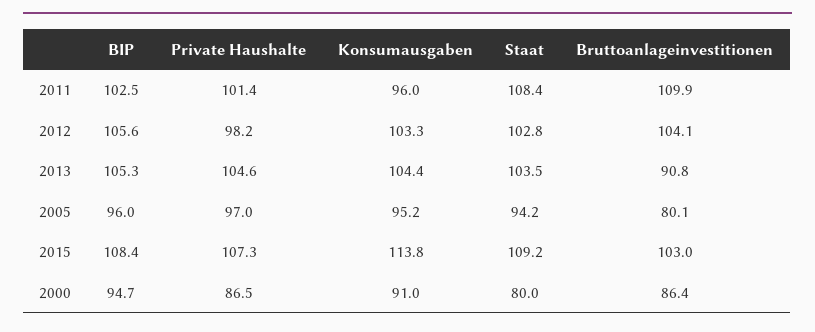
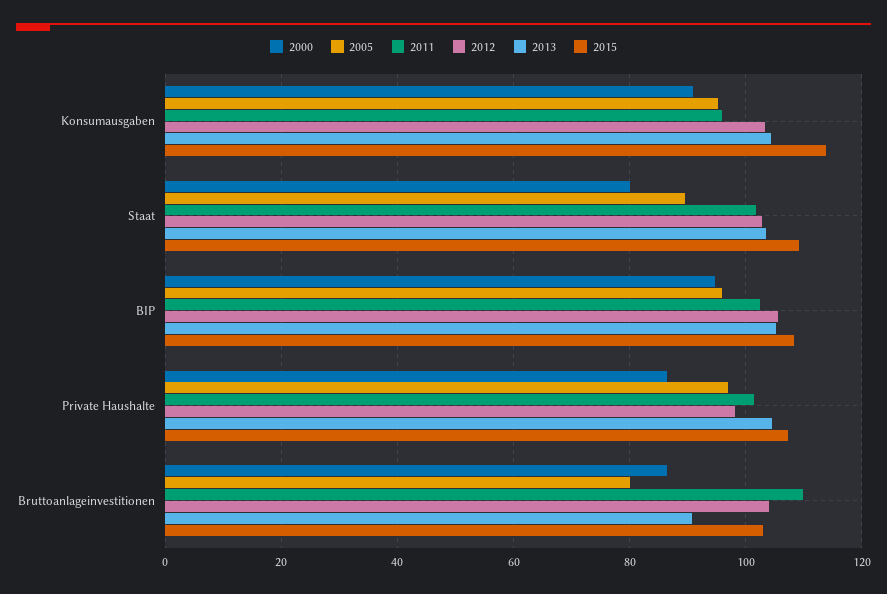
2011, Staat: 108.4 -> 102
2005, Staat: 94.2 -> 90

